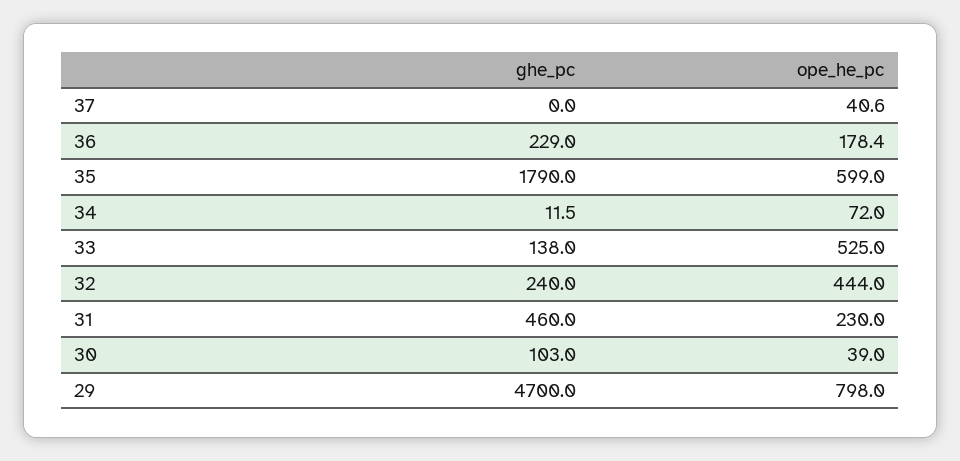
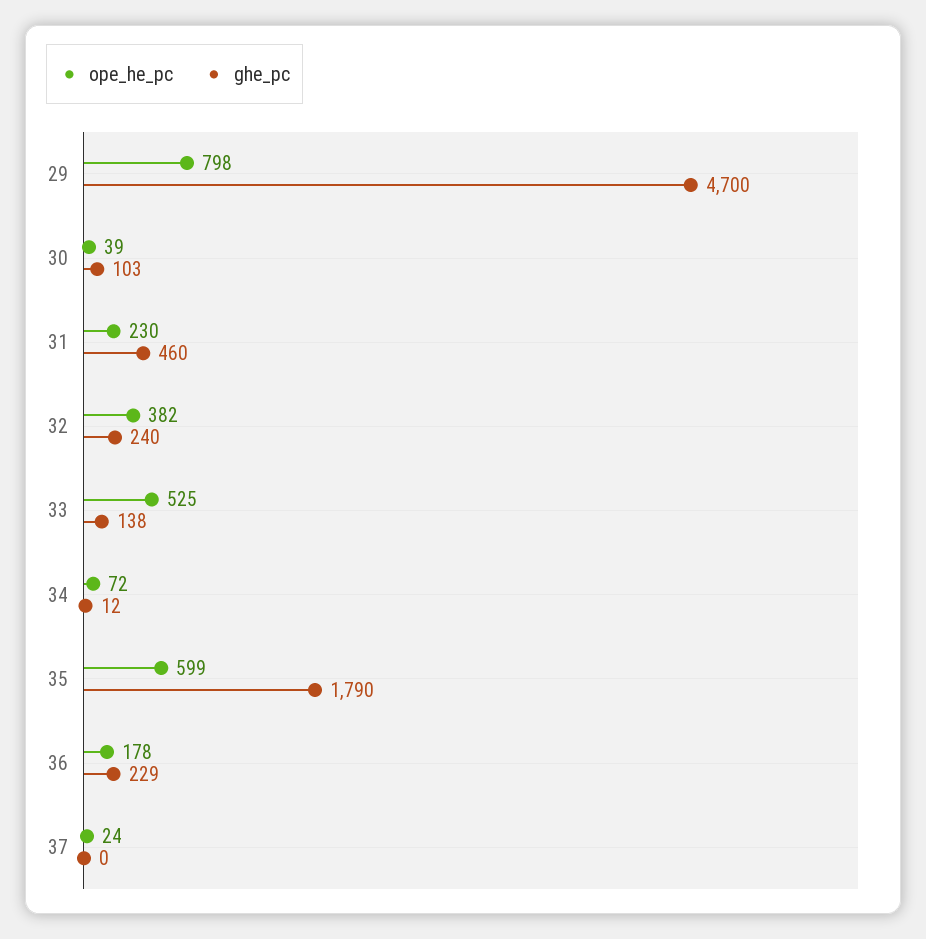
ope_he_pc, 37: 40.6 -> 24
ope_he_pc, 32: 444 -> 382

